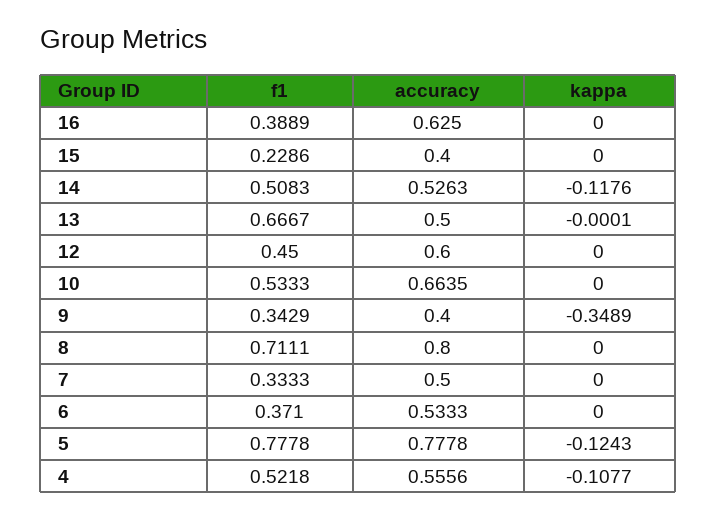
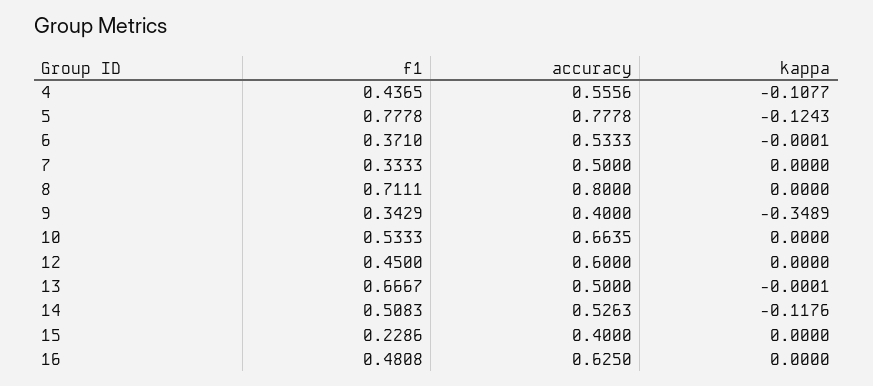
f1, 16: 0.3889 -> 0.4808
kappa, 6: 0 -> -0.0001
f1, 4: 0.5218 -> 0.4365

